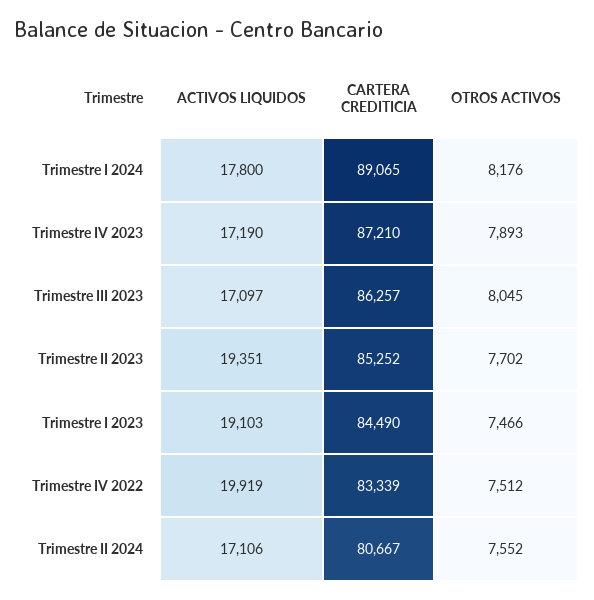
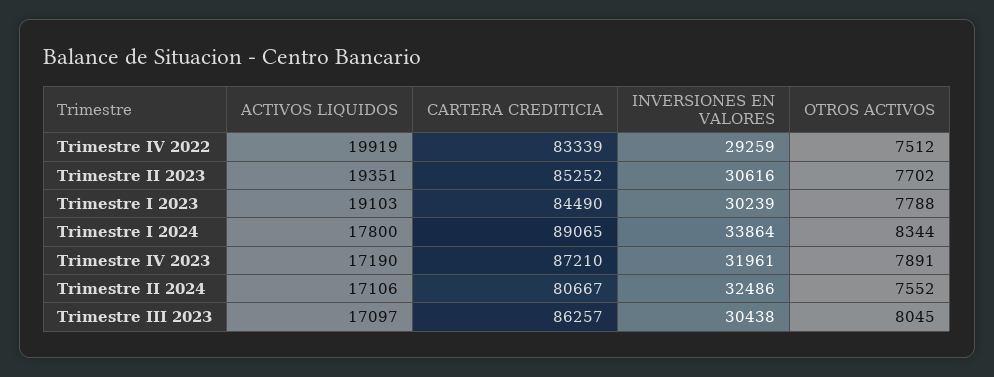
OTROS ACTIVOS, Trimestre I 2024: 8176 -> 8344
OTROS ACTIVOS, Trimestre IV 2023: 7893 -> 7891
OTROS ACTIVOS, Trimestre I 2023: 7466 -> 7788
INVERSIONES EN VALORES, Trimestre IV 2022: none -> 29259
INVERSIONES EN VALORES, Trimestre II 2023: none -> 30616
INVERSIONES EN VALORES, Trimestre I 2023: none -> 30239
INVERSIONES EN VALORES, Trimestre I 2024: none -> 33864
INVERSIONES EN VALORES, Trimestre IV 2023: none -> 31961
INVERSIONES EN VALORES, Trimestre II 2024: none -> 32486
INVERSIONES EN VALORES, Trimestre III 2023: none -> 30438

